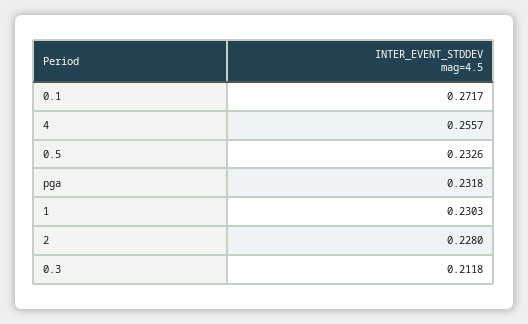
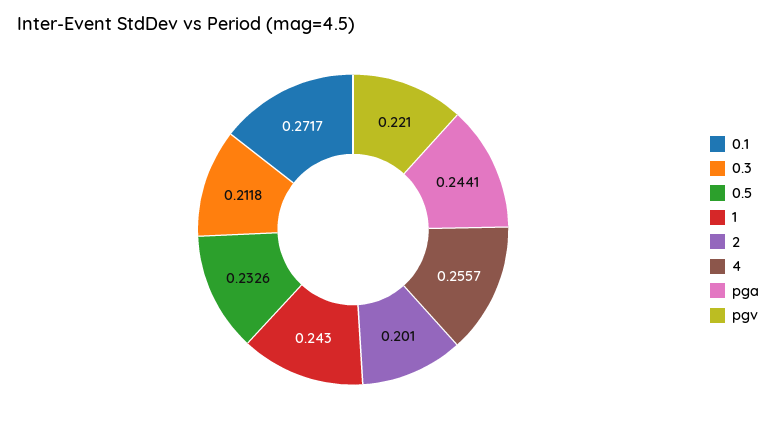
pga: 0.2318 -> 0.2441
1: 0.2303 -> 0.243
2: 0.228 -> 0.201
pgv: none -> 0.221

